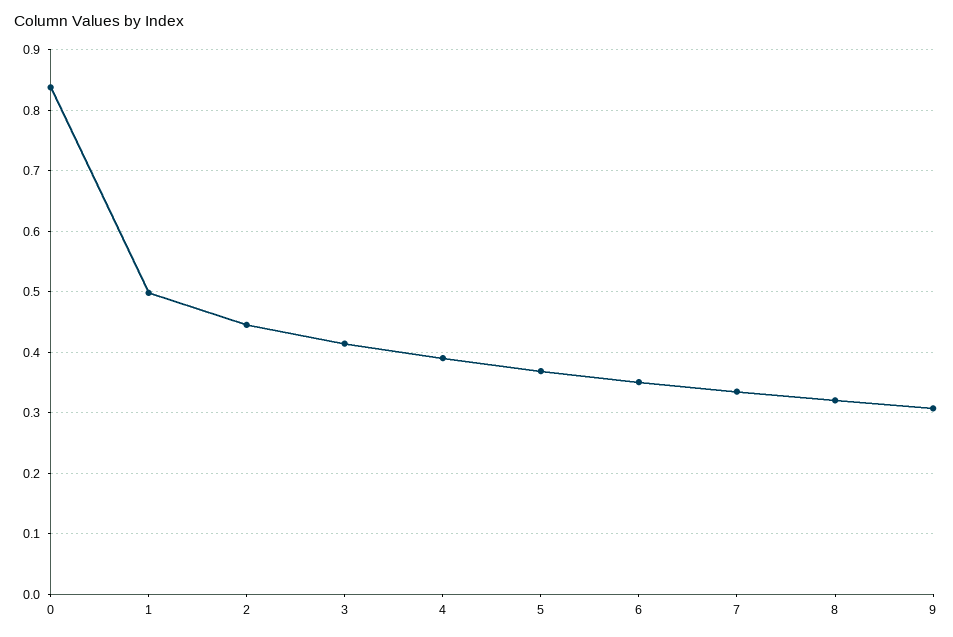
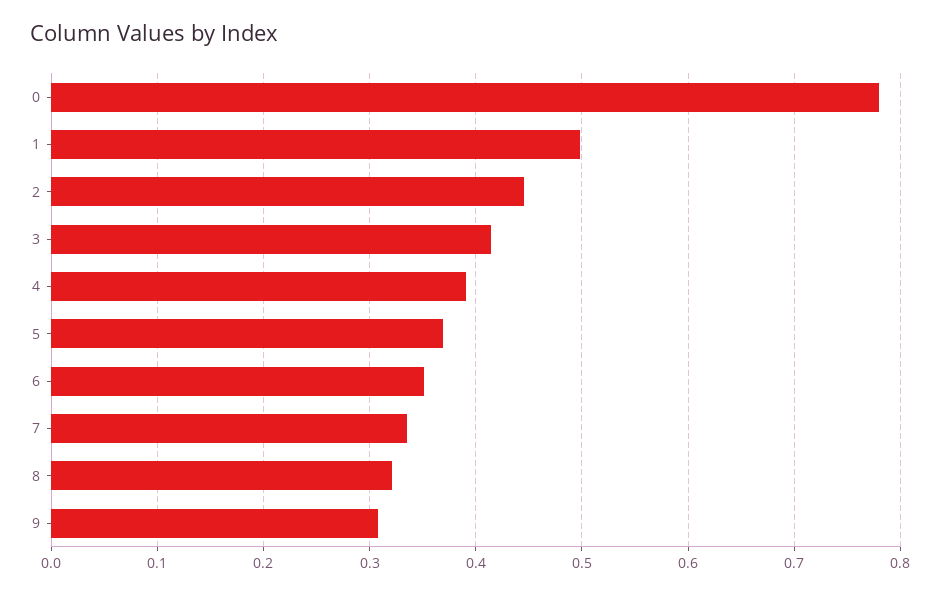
0: 0.84 -> 0.78

